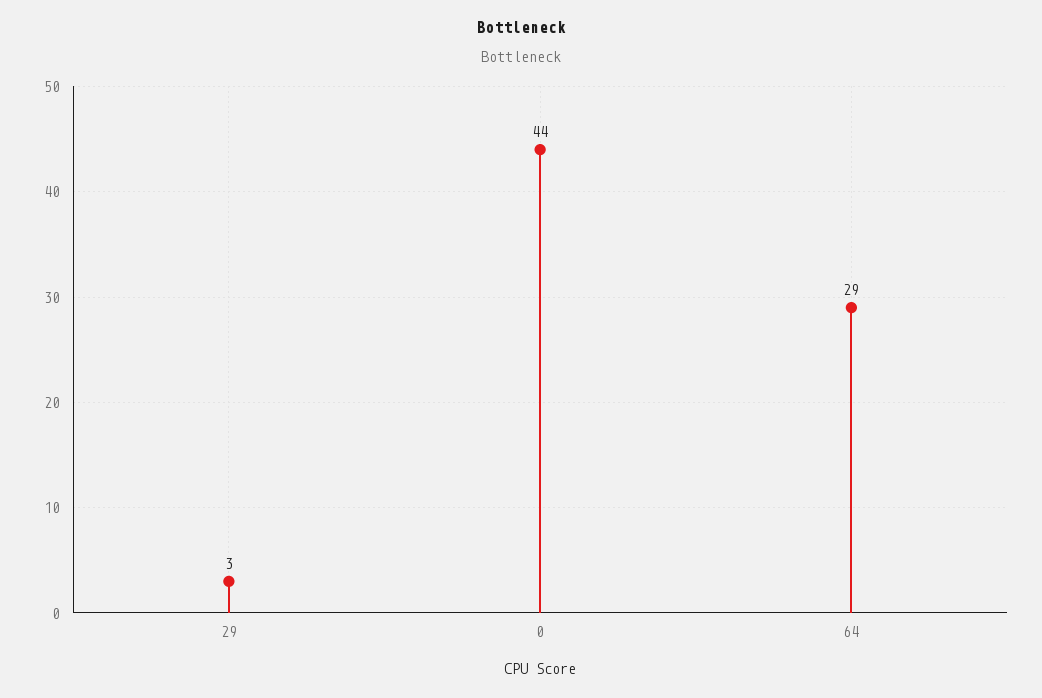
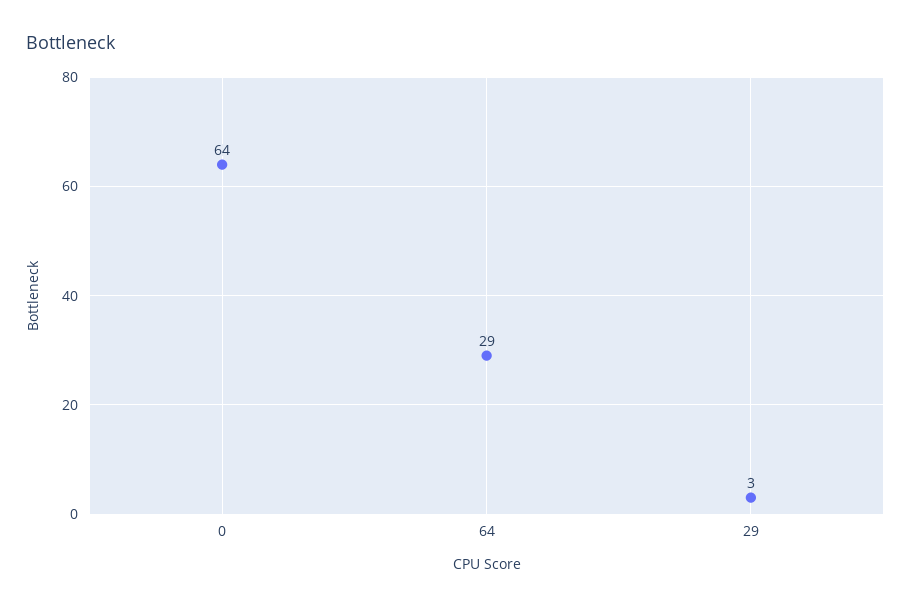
0: 44 -> 64

